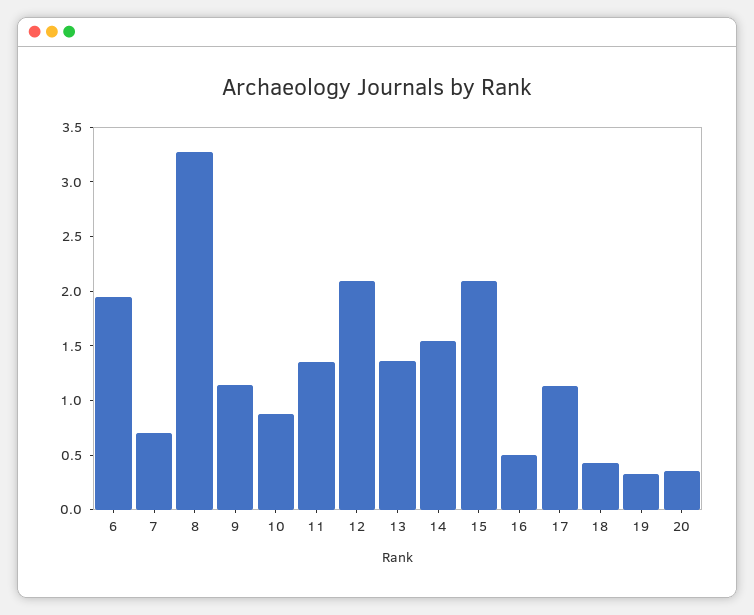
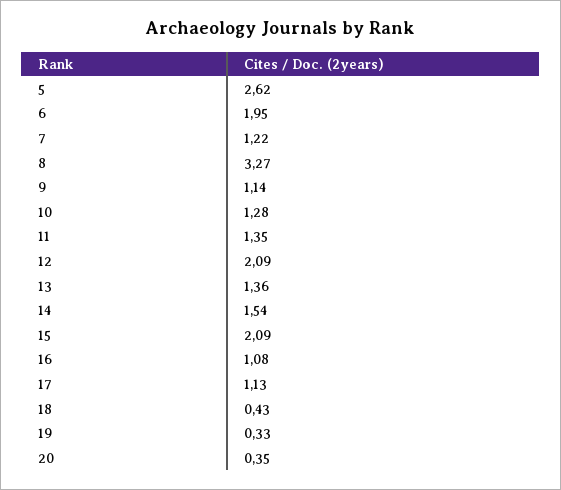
7: 0.7 -> 1.22
10: 0.9 -> 1.28
16: 0.5 -> 1.08
5: none -> 2.62

